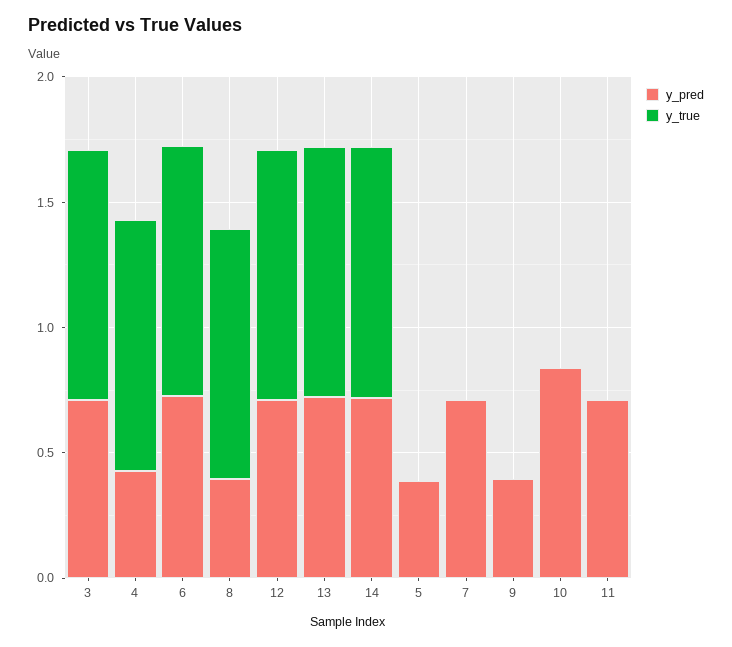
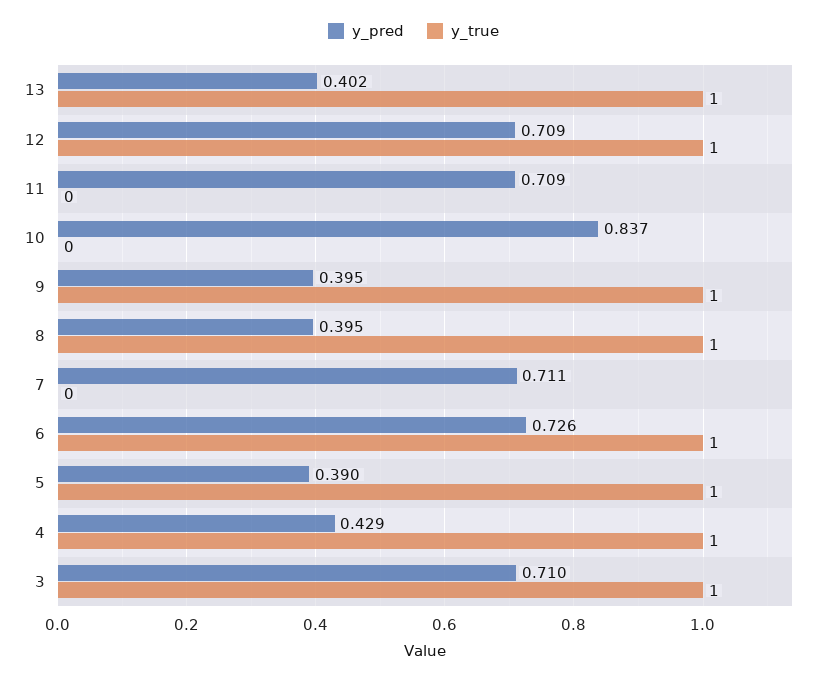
y_pred, 13: 0.7 -> 0.402
y_pred, 14: 0.7 -> none
y_true, 14: 1 -> none
y_true, 5: 0 -> 1
y_true, 9: 0 -> 1

